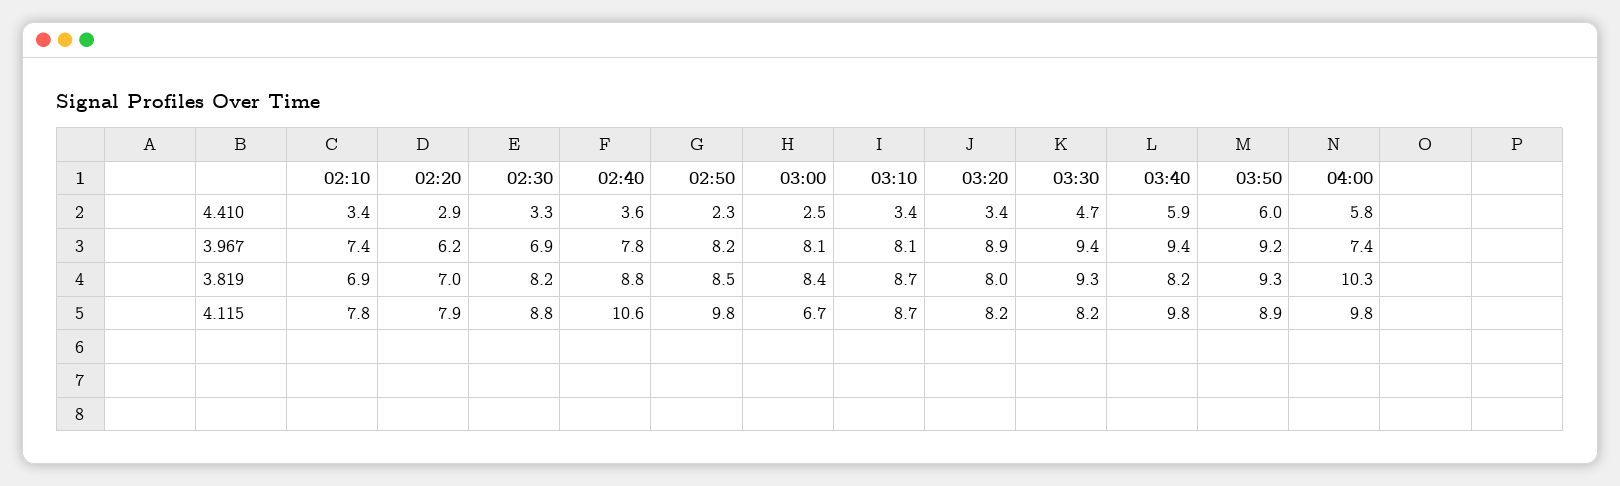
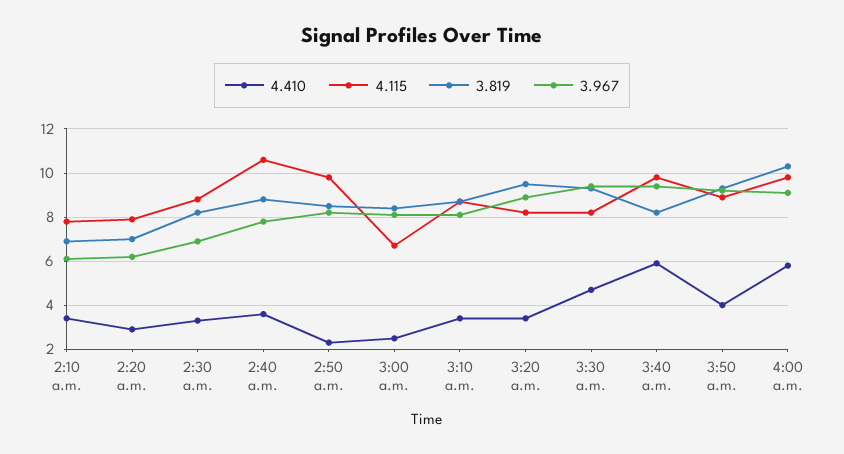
4.410, 03:50: 6 -> 4
3.967, 02:10: 7.4 -> 6
3.967, 04:00: 7.4 -> 9
3.819, 03:20: 8 -> 9.5

